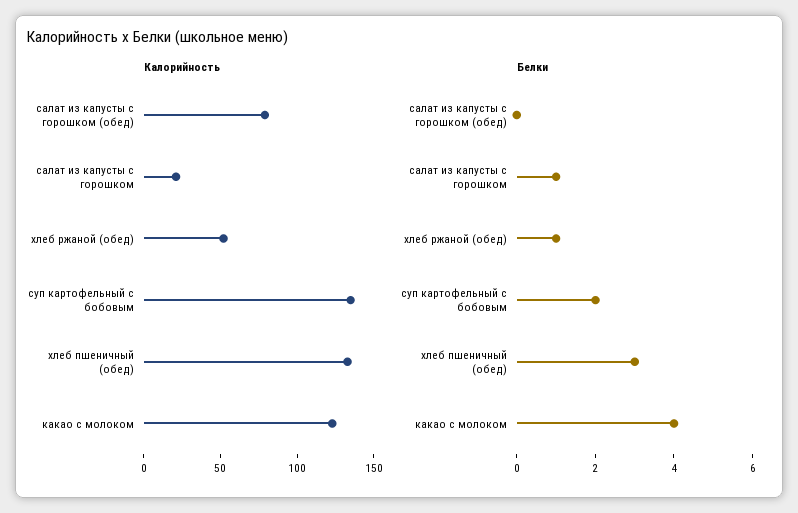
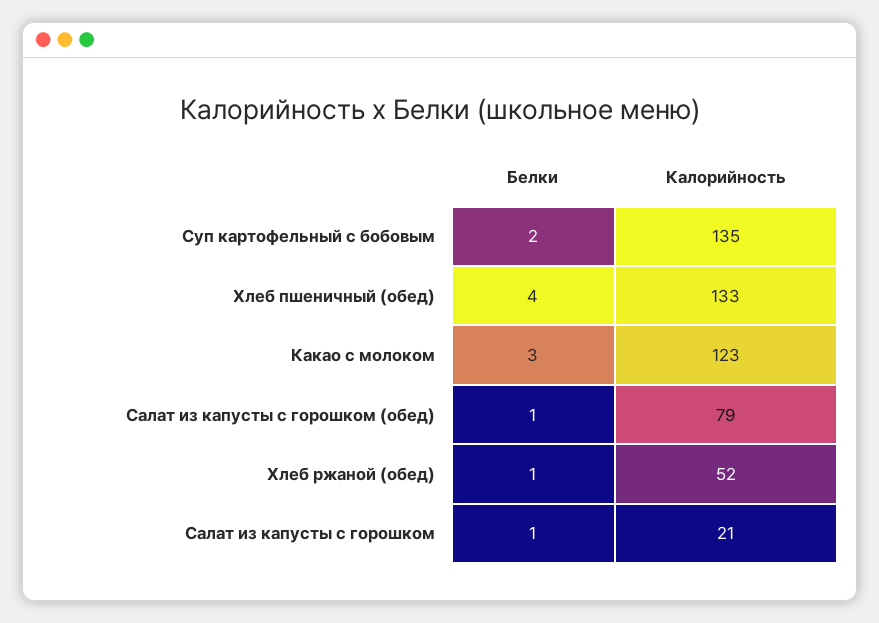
Белки, салат из капусты с горошком (обед): 0 -> 1
Белки, хлеб пшеничный (обед): 3 -> 4
Белки, какао с молоком: 4 -> 3

